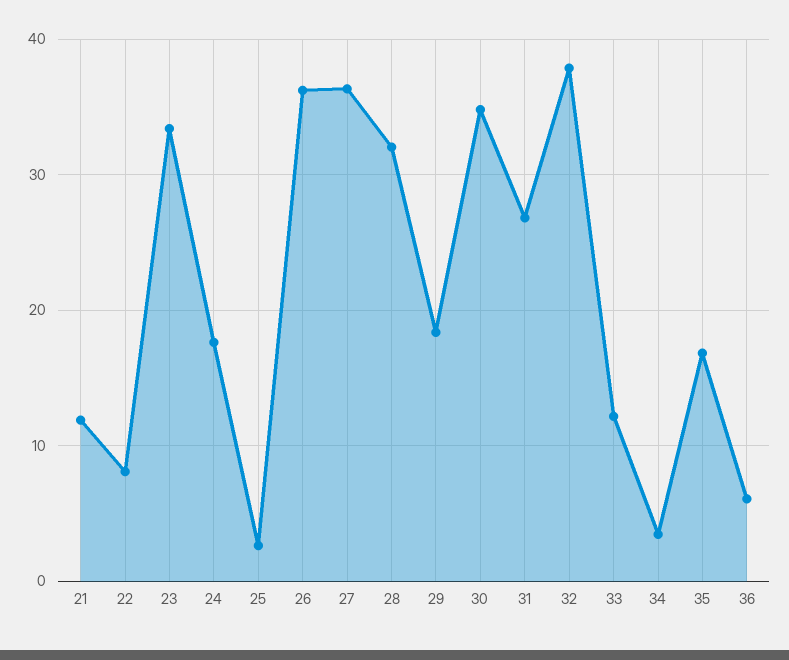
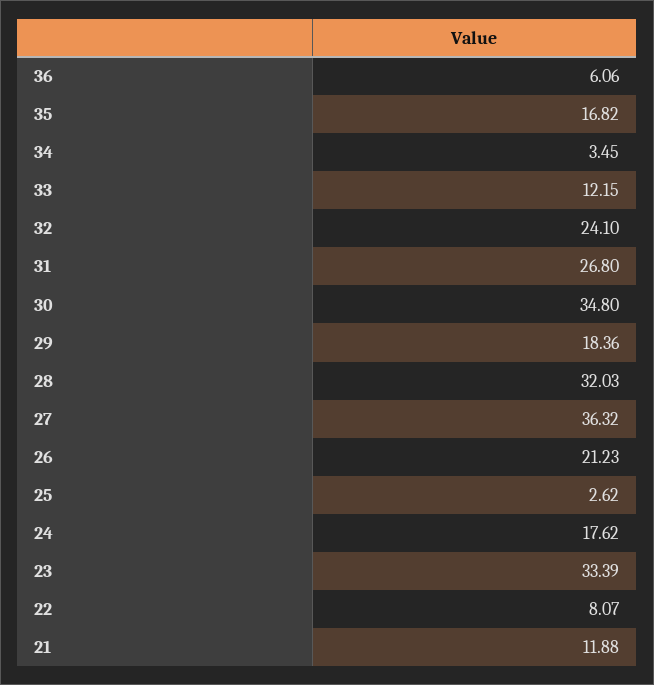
26: 36 -> 21.23
32: 38 -> 24.1

